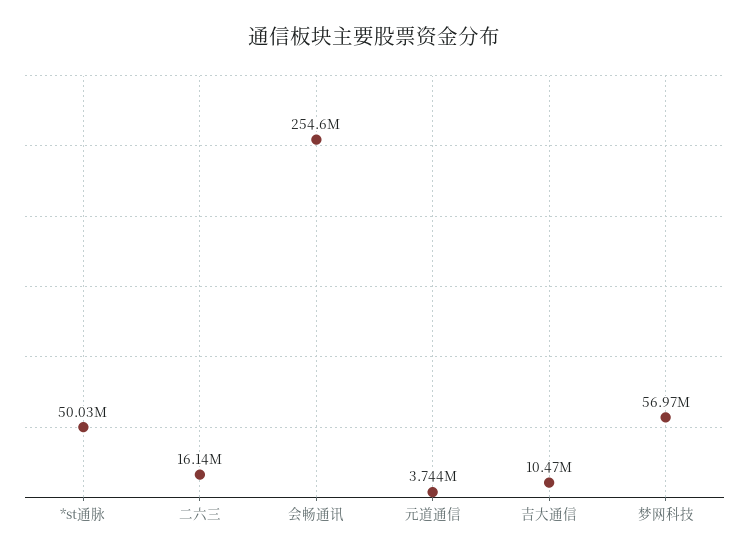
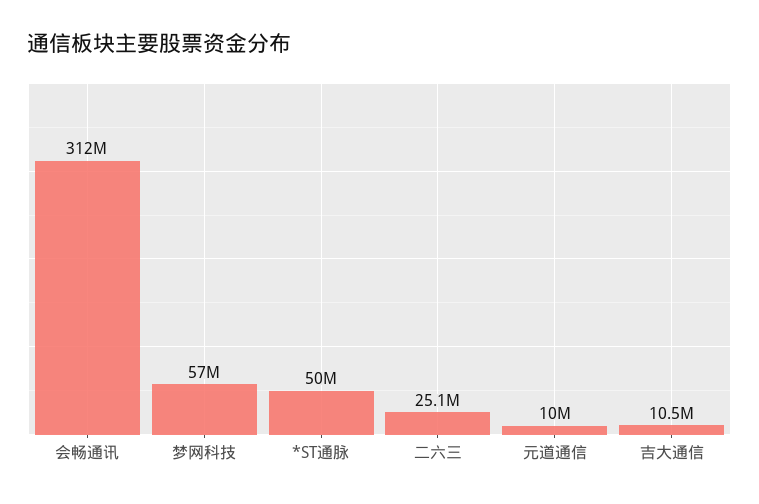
二六三: 16140000 -> 25100000
会畅通讯: 254600000 -> 312000000
元道通信: 3744000 -> 10000000

